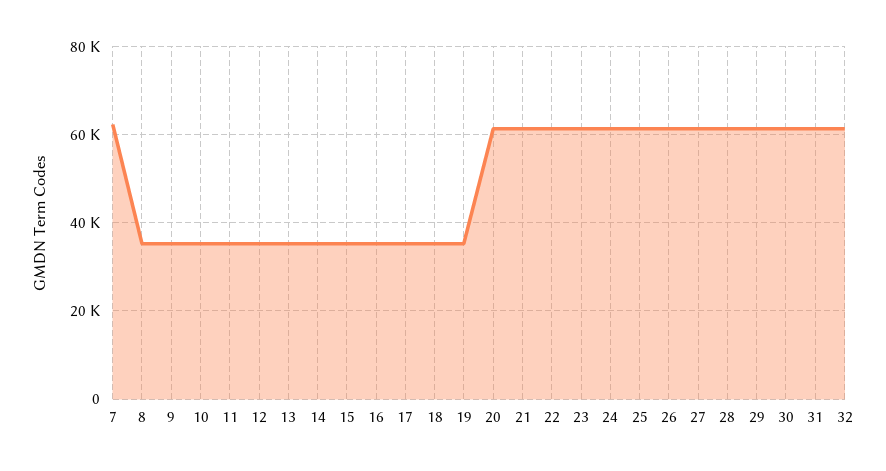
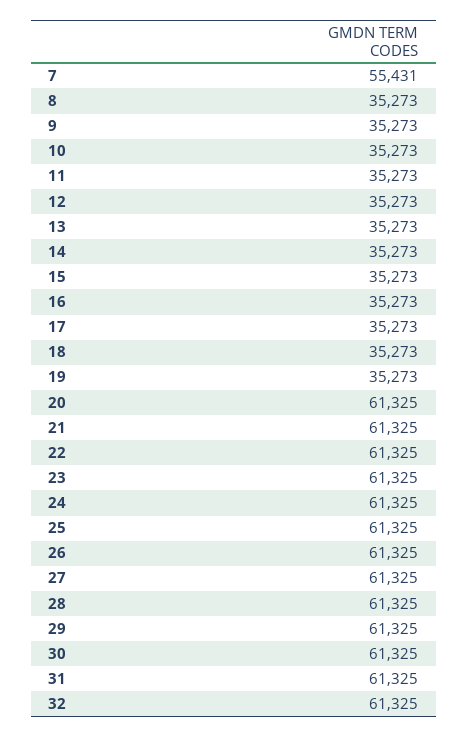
7: 62000 -> 55431

